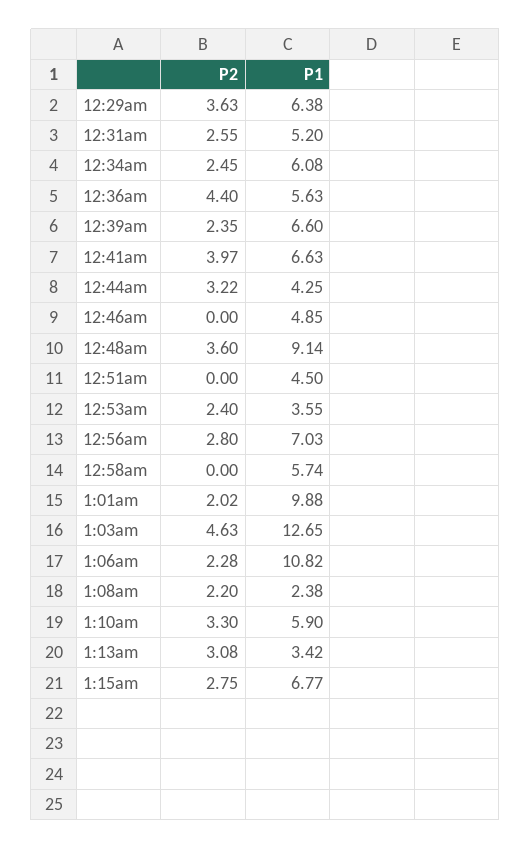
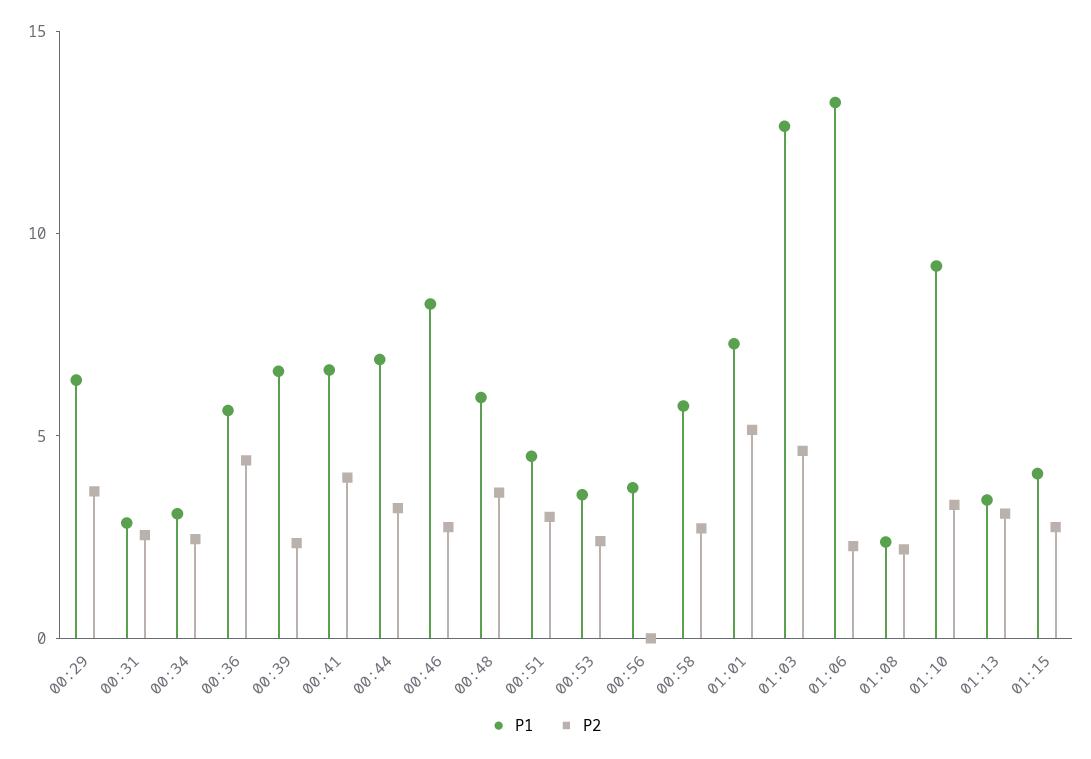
P1, 12:31am: 5.2 -> 3
P1, 12:34am: 6.08 -> 3
P1, 12:44am: 4.25 -> 7
P2, 12:46am: 0 -> 3
P1, 12:46am: 4.85 -> 8
P1, 12:48am: 9.14 -> 6
P2, 12:51am: 0 -> 3
P2, 12:56am: 2.8 -> 0
P1, 12:56am: 7.03 -> 4
P2, 12:58am: 0 -> 3
P2, 1:01am: 2.02 -> 5
P1, 1:01am: 9.88 -> 7
P1, 1:06am: 10.82 -> 13
P1, 1:10am: 5.9 -> 9
P1, 1:15am: 6.77 -> 4

